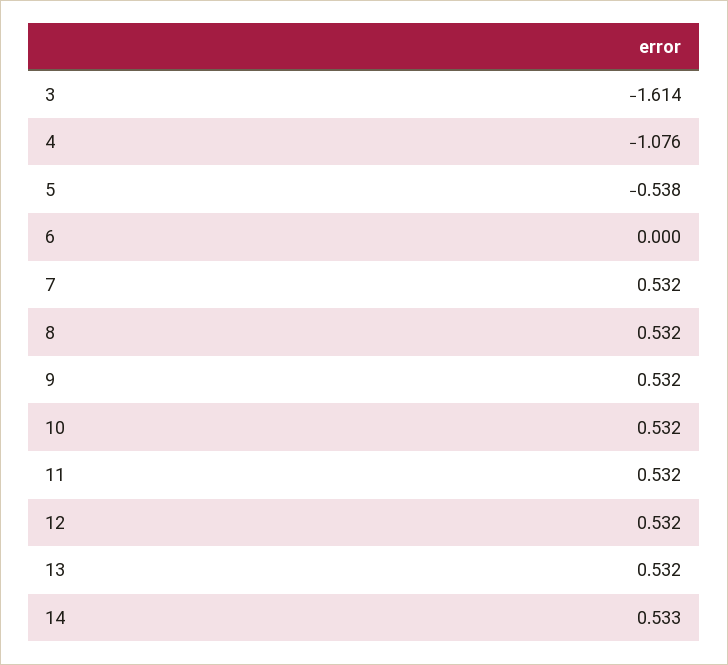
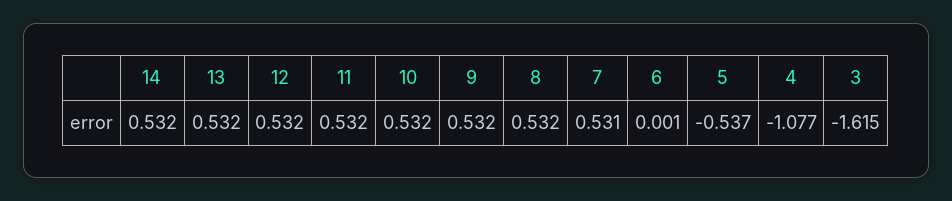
3: -1.614 -> -1.615
4: -1.076 -> -1.077
5: -0.538 -> -0.537
6: 0 -> 0.001
7: 0.532 -> 0.531
14: 0.533 -> 0.532

